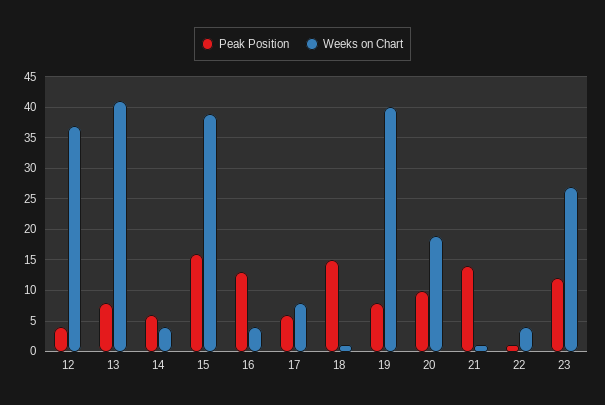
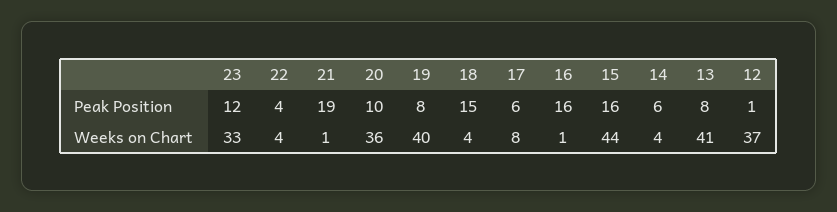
Peak Position, 12: 4 -> 1
Weeks on Chart, 15: 39 -> 44
Peak Position, 16: 13 -> 16
Weeks on Chart, 16: 4 -> 1
Weeks on Chart, 18: 1 -> 4
Weeks on Chart, 20: 19 -> 36
Peak Position, 21: 14 -> 19
Peak Position, 22: 1 -> 4
Weeks on Chart, 23: 27 -> 33

